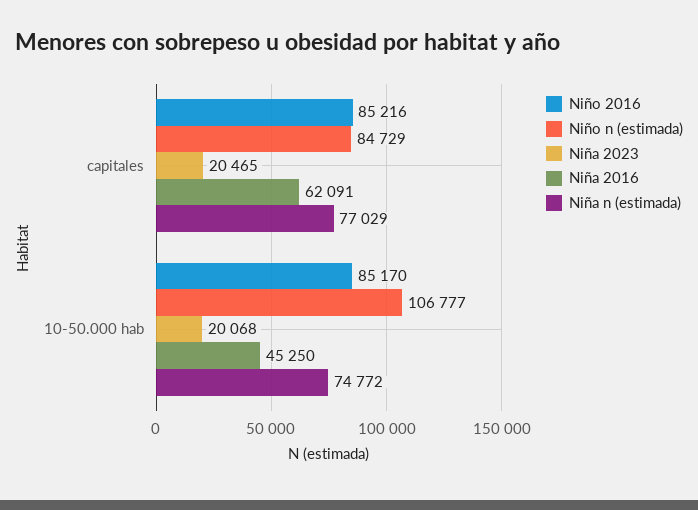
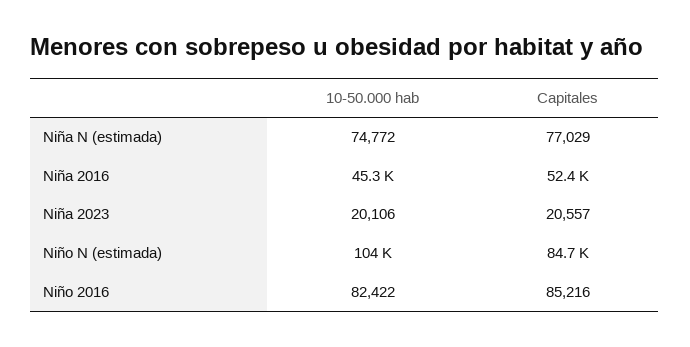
Niña 2023, capitales: 20465 -> 20557
Niña 2016, capitales: 62091 -> 52400
Niño 2016, 10-50.000 hab: 85170 -> 82422
Niño n (estimada), 10-50.000 hab: 106777 -> 104000
Niña 2023, 10-50.000 hab: 20068 -> 20106

